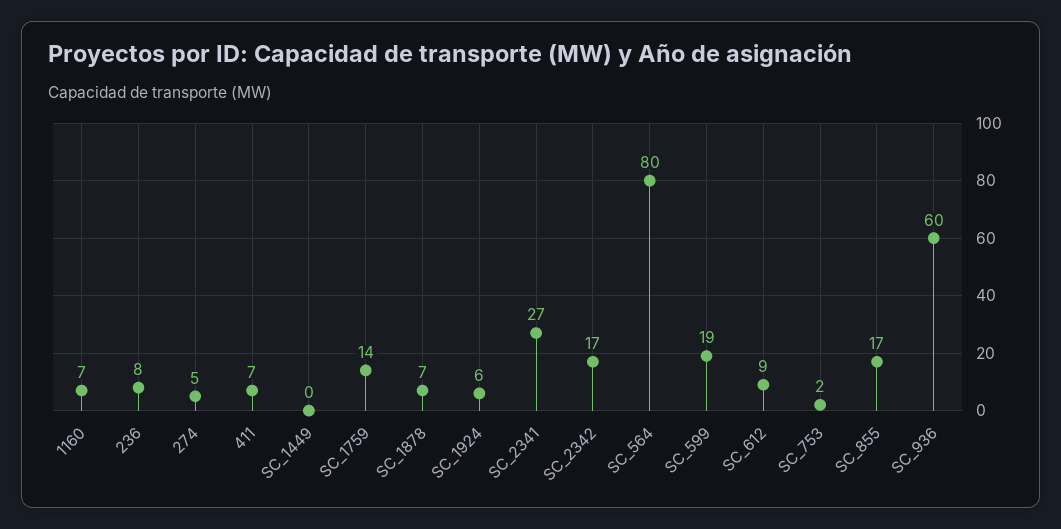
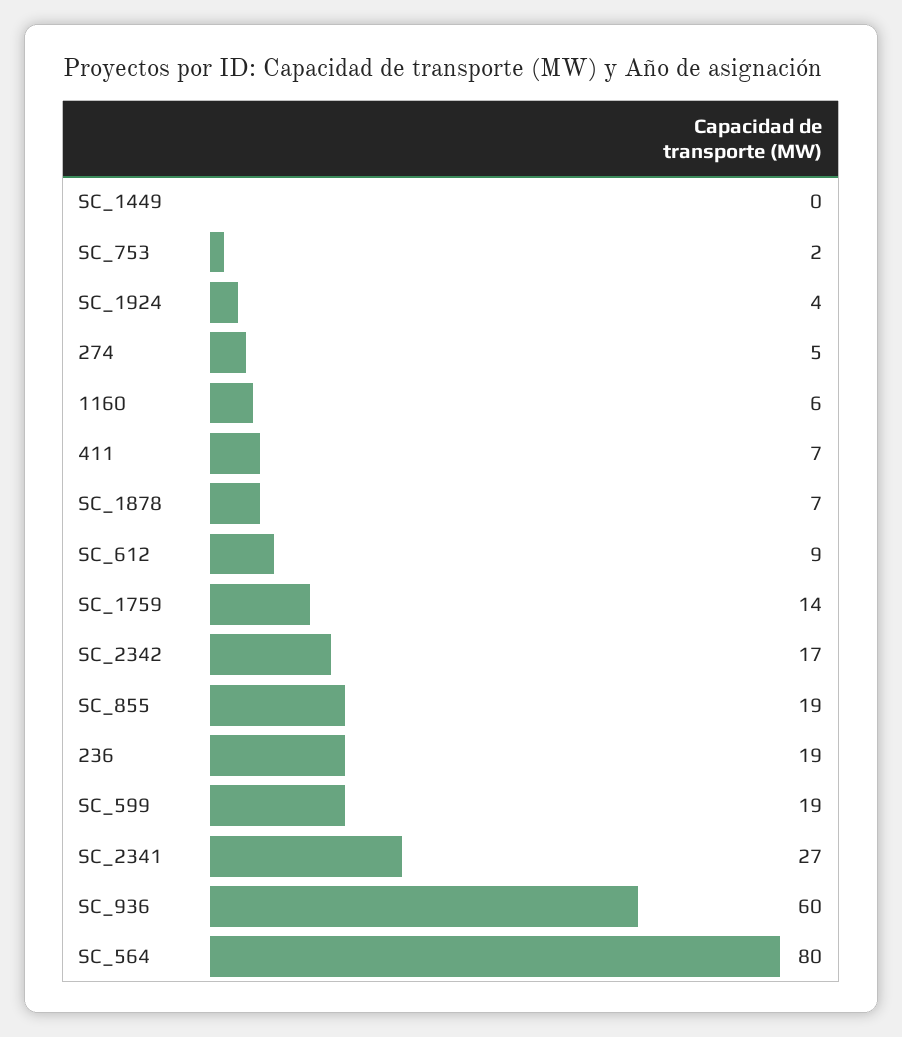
1160: 7 -> 6
236: 8 -> 19
SC_1924: 6 -> 4
SC_855: 17 -> 19

